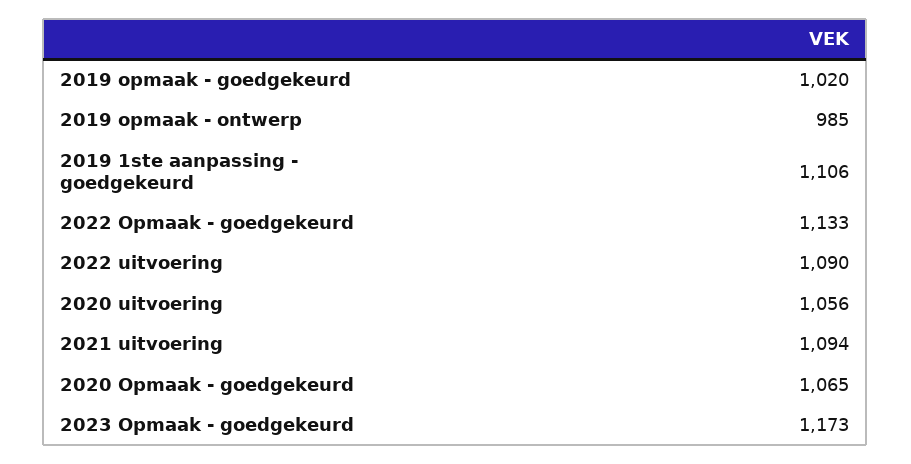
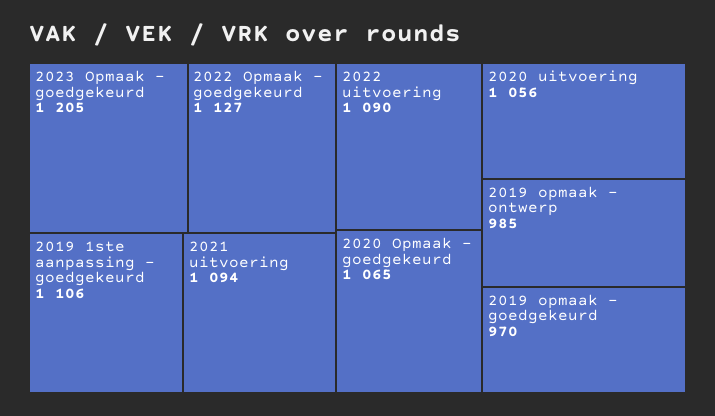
2019 opmaak - goedgekeurd: 1020 -> 970
2022 Opmaak - goedgekeurd: 1133 -> 1127
2023 Opmaak - goedgekeurd: 1173 -> 1205

